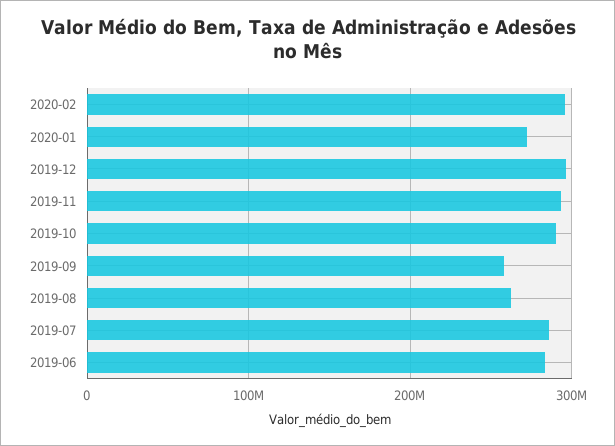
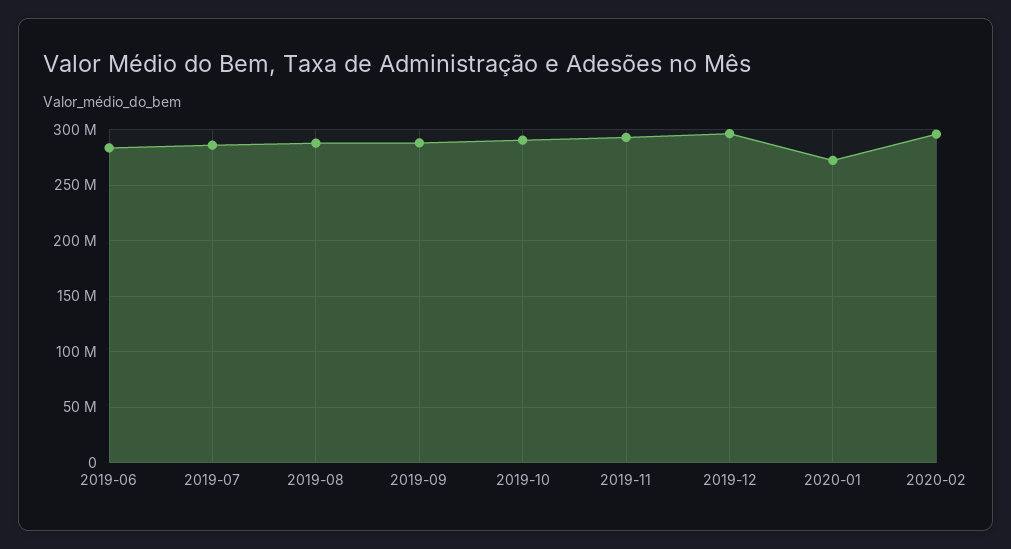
2019-09: 260000000 -> 290000000
2019-08: 260000000 -> 290000000

